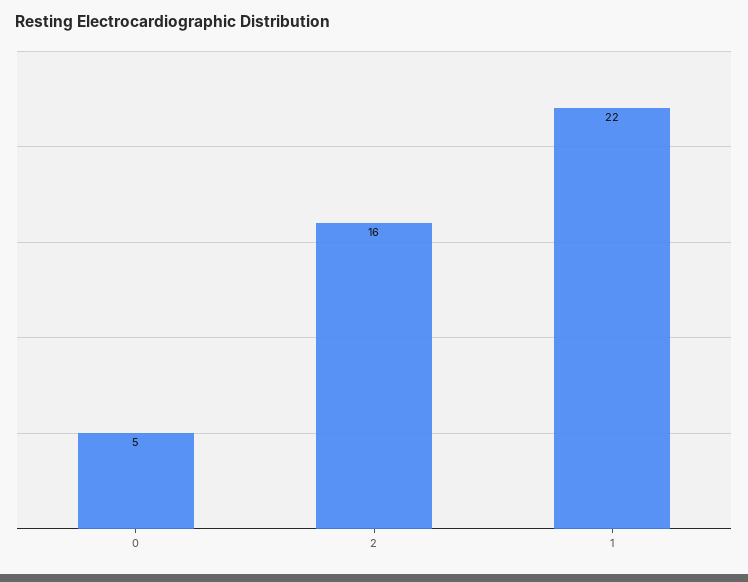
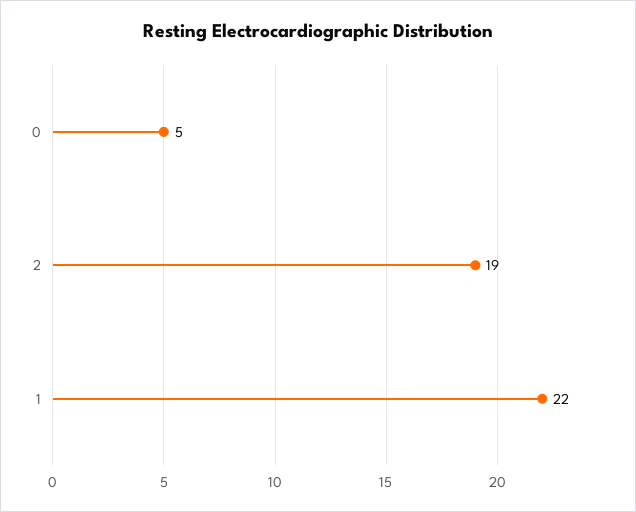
2: 16 -> 19

